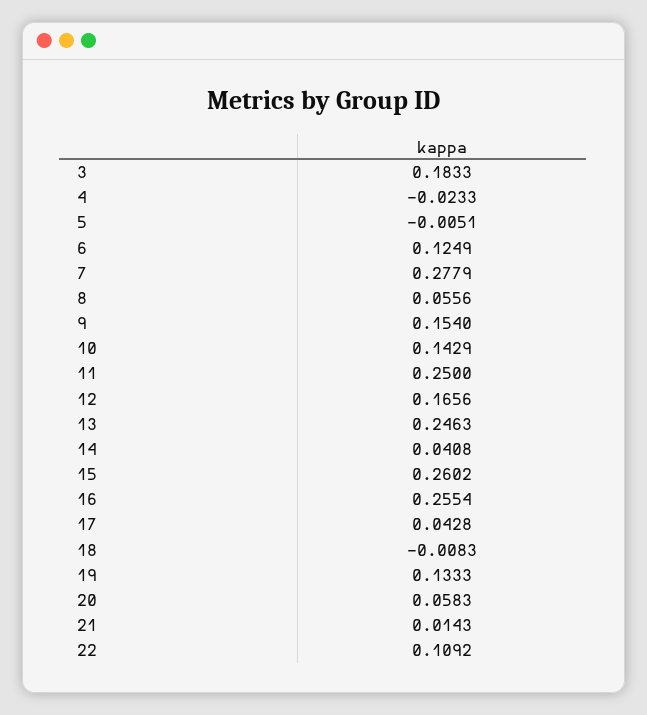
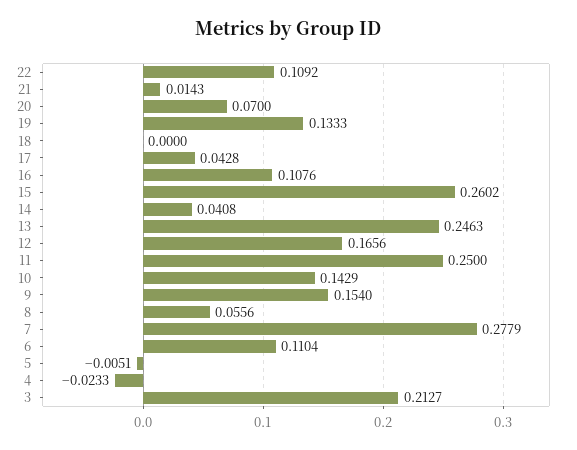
3: 0.1833 -> 0.2127
6: 0.1249 -> 0.1104
16: 0.2554 -> 0.1076
18: -0.0083 -> 0
20: 0.0583 -> 0.07

